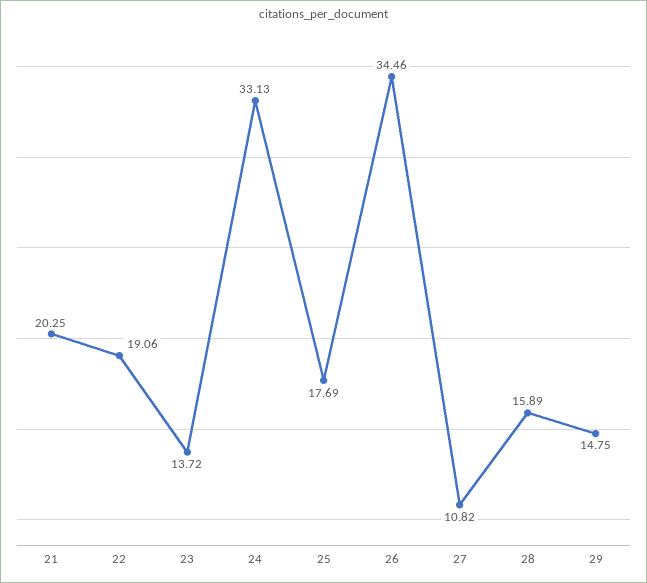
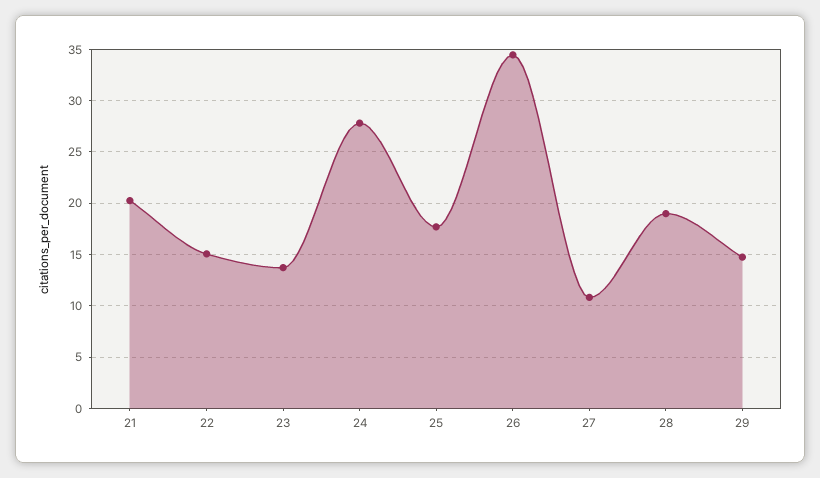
22: 19.06 -> 15
24: 33.13 -> 28
28: 15.89 -> 19

